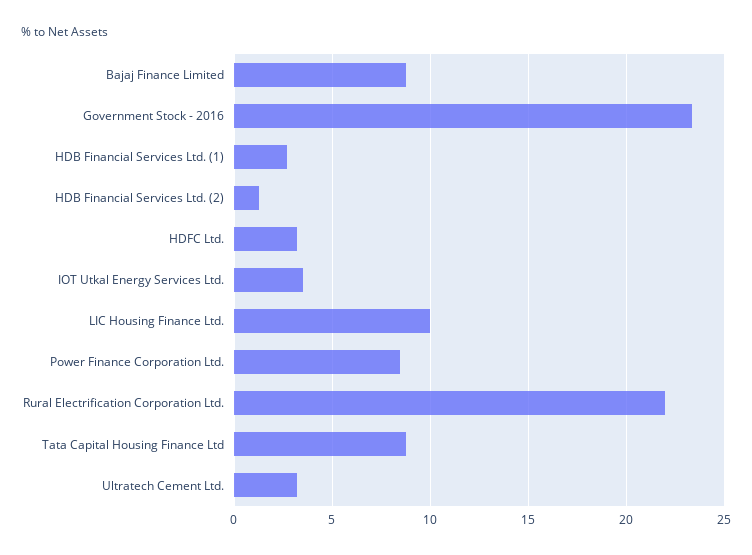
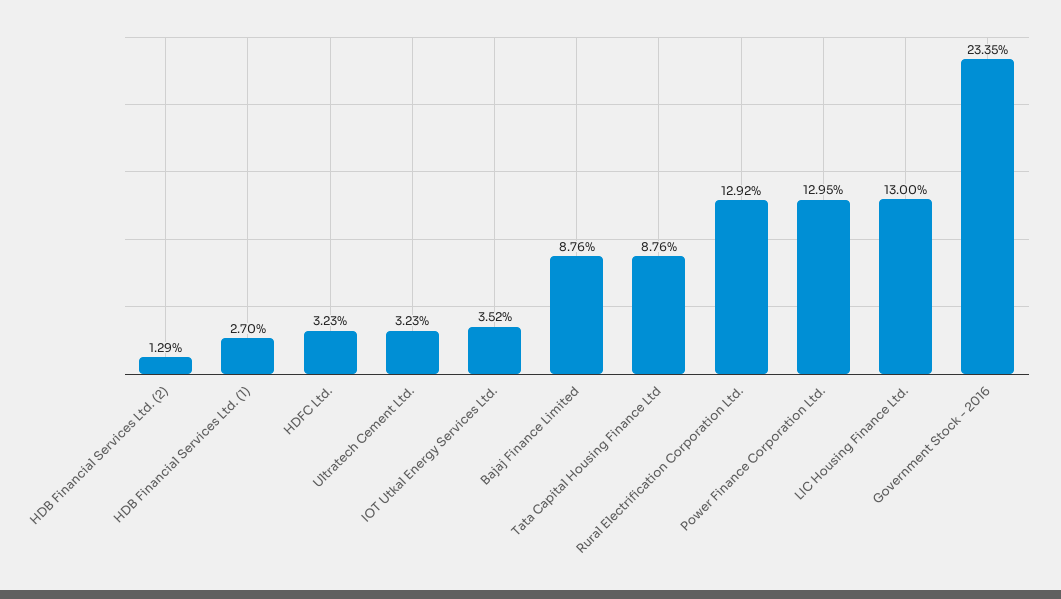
LIC Housing Finance Ltd.: 10 -> 13
Power Finance Corporation Ltd.: 8.5 -> 12.95
Rural Electrification Corporation Ltd.: 22 -> 12.92

